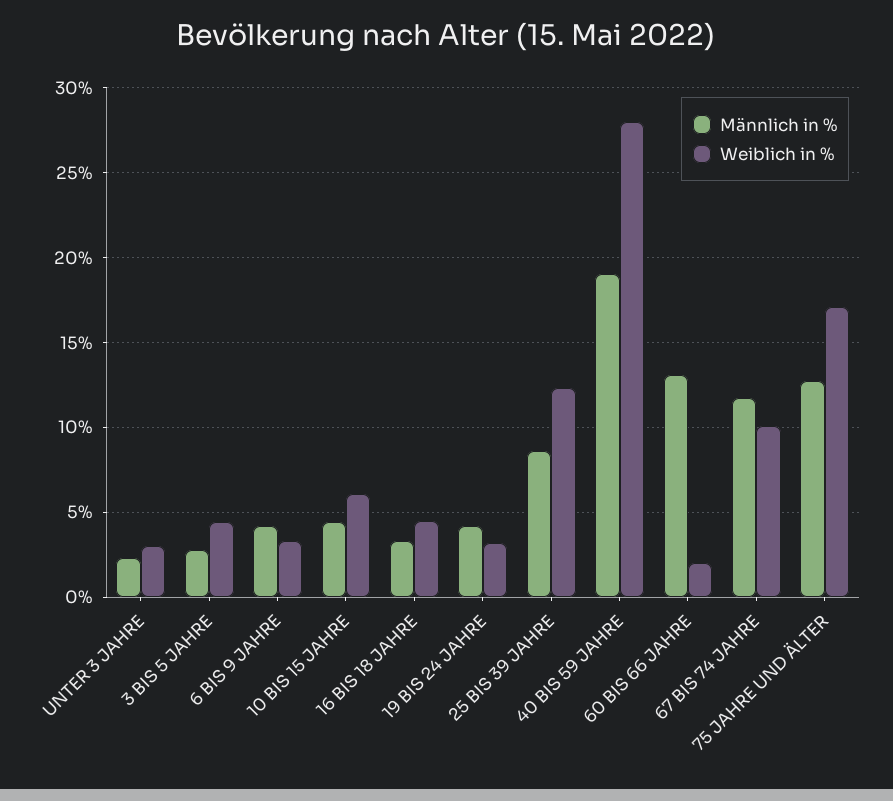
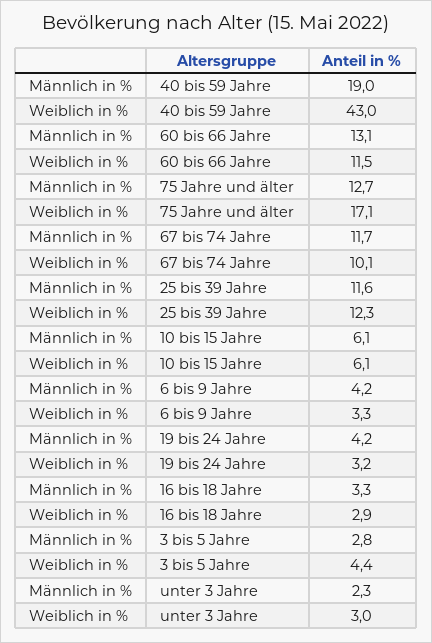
Männlich in %, 10 BIS 15 JAHRE: 4.5 -> 6.1
Weiblich in %, 16 BIS 18 JAHRE: 4.5 -> 2.9
Männlich in %, 25 BIS 39 JAHRE: 8.5 -> 11.6
Weiblich in %, 40 BIS 59 JAHRE: 28 -> 43
Weiblich in %, 60 BIS 66 JAHRE: 2 -> 11.5

